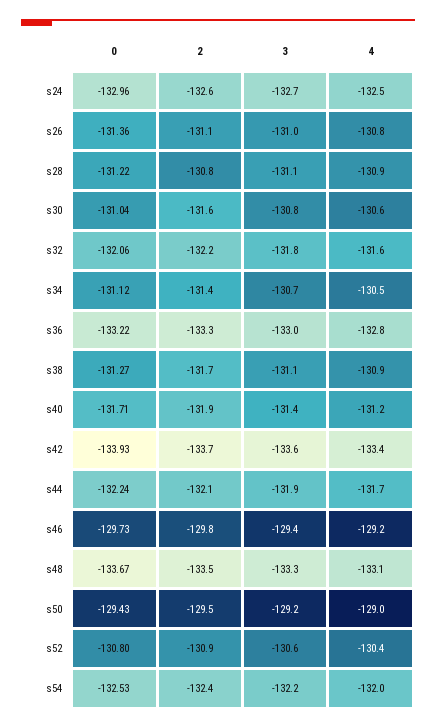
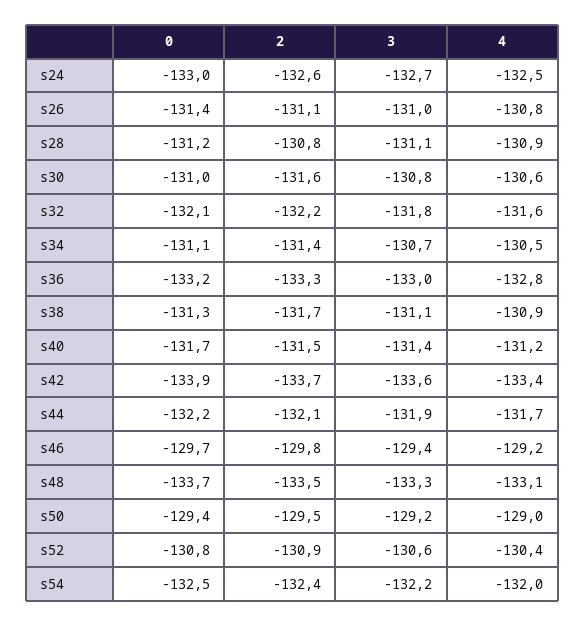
2, s40: -131.9 -> -131.5

